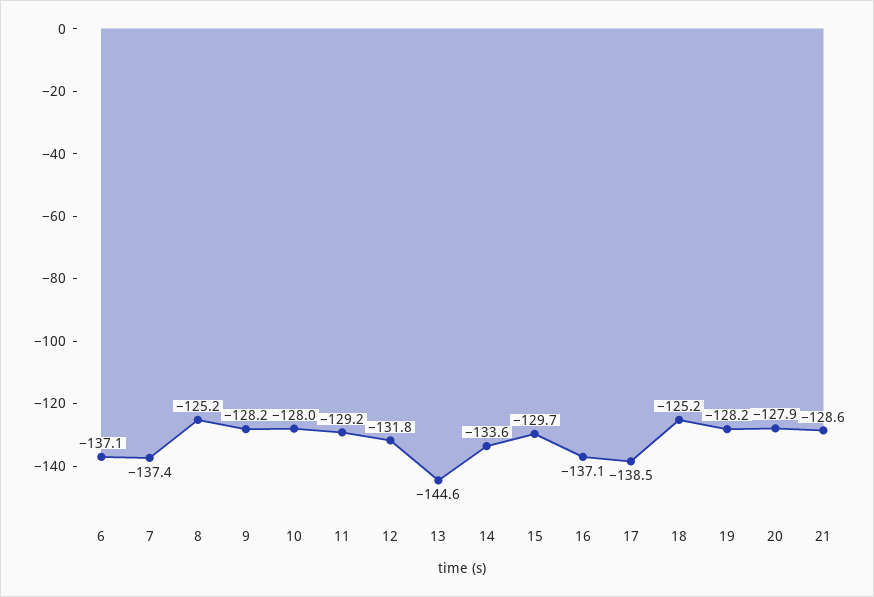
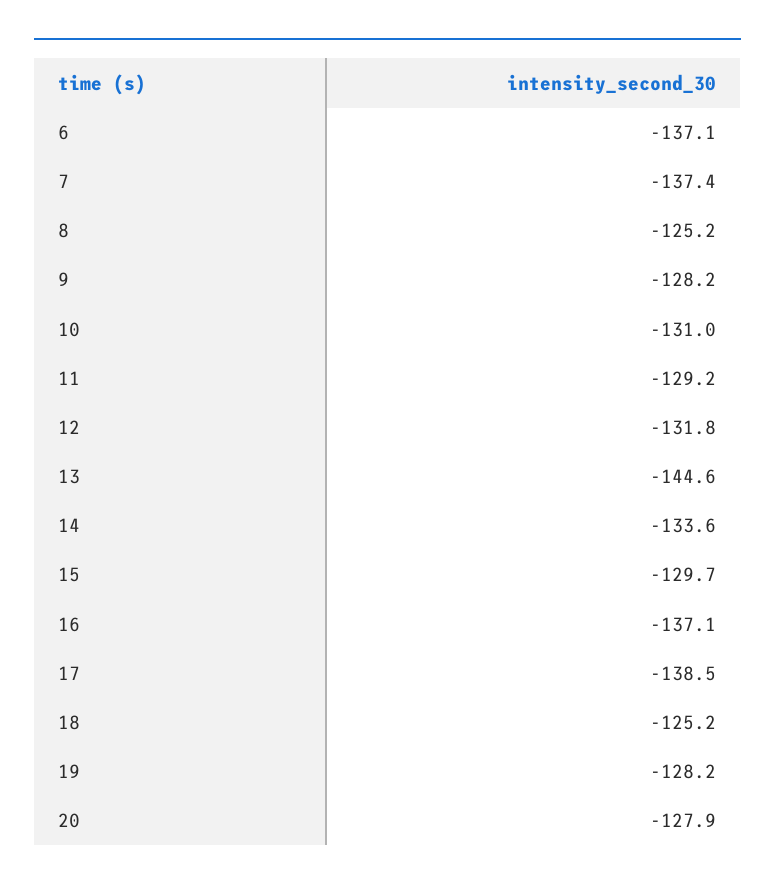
10: -128 -> -131
21: -128.6 -> none

